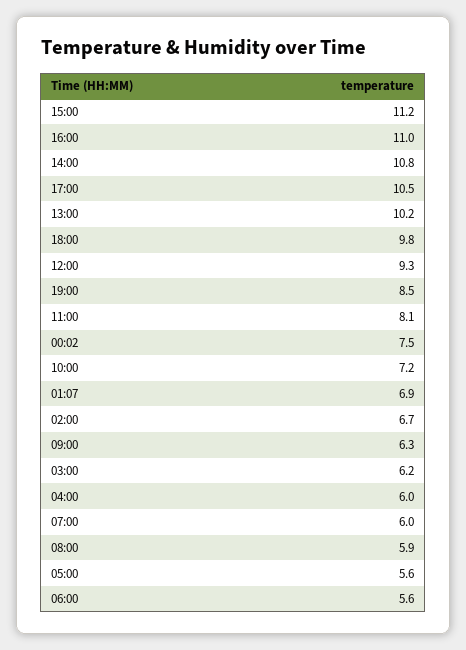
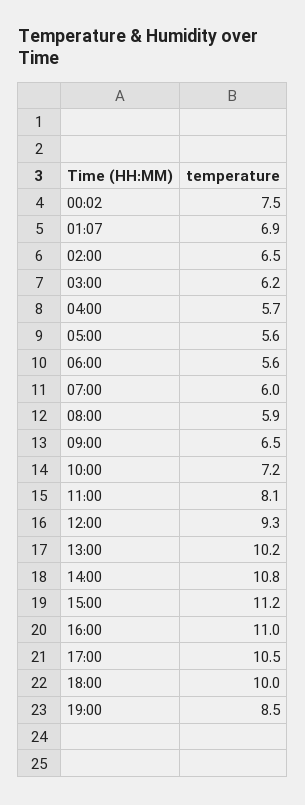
18:00: 9.8 -> 10
02:00: 6.7 -> 6.5
09:00: 6.3 -> 6.5
04:00: 6 -> 5.7

